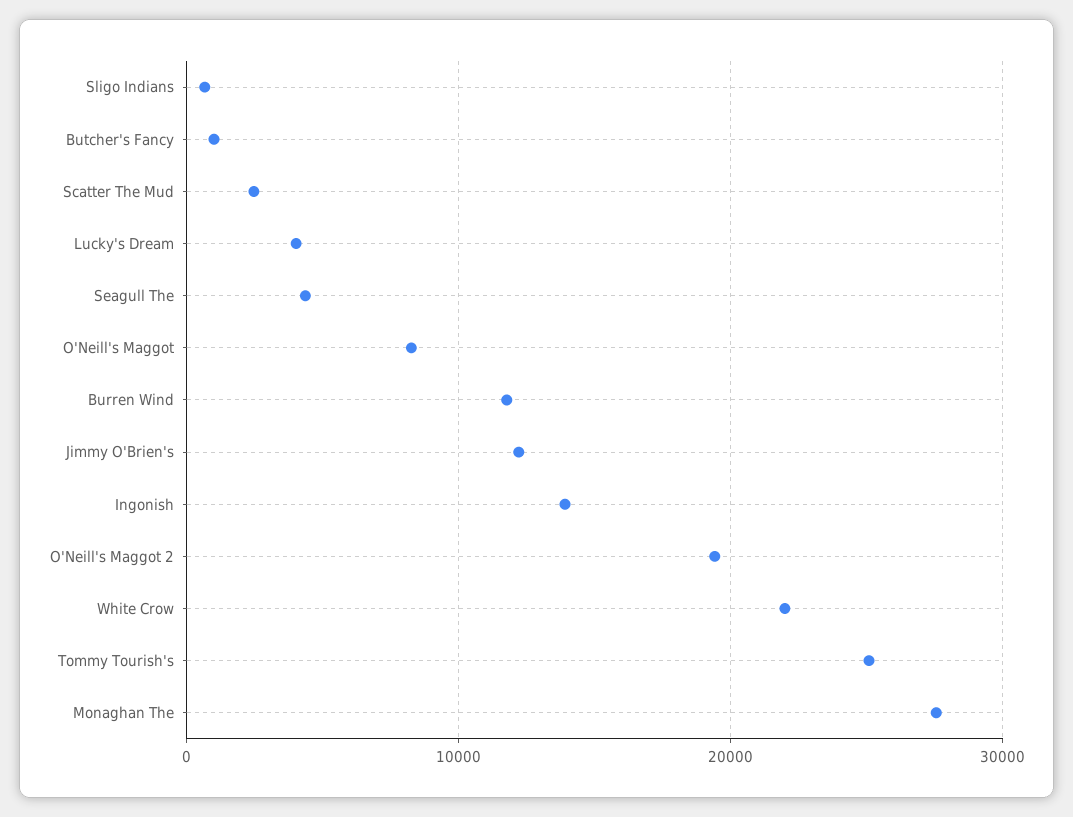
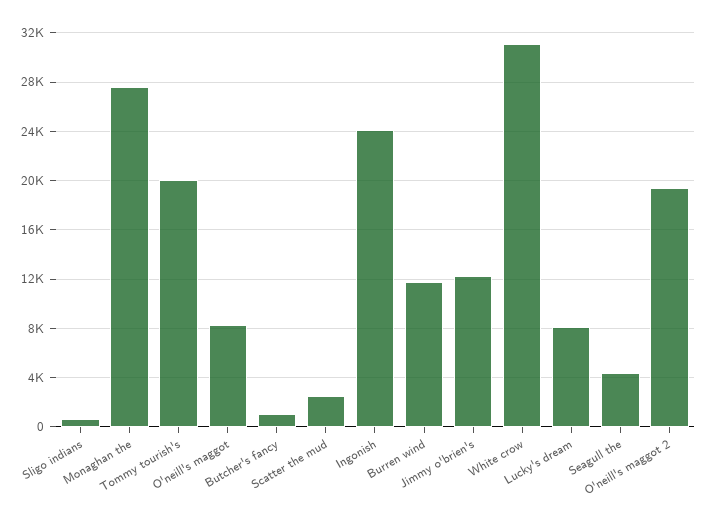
Lucky's Dream: 4000 -> 8000
Ingonish: 14000 -> 24000
White Crow: 22000 -> 31000
Tommy Tourish's: 25000 -> 20000

